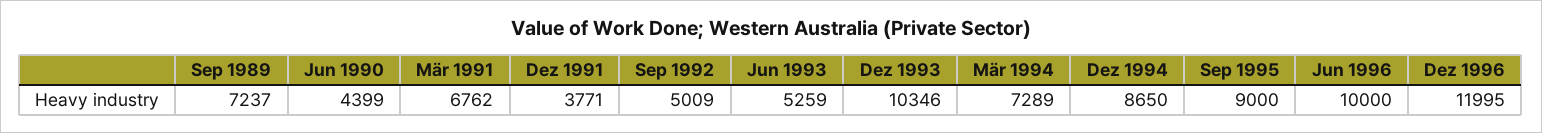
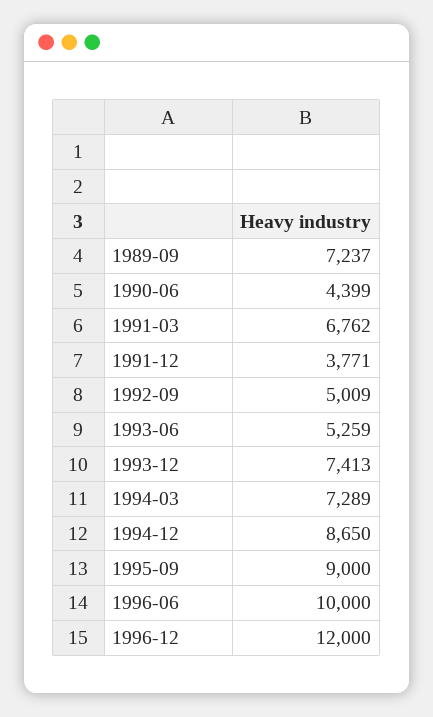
Dez 1993: 10346 -> 7413
Dez 1996: 11995 -> 12000

